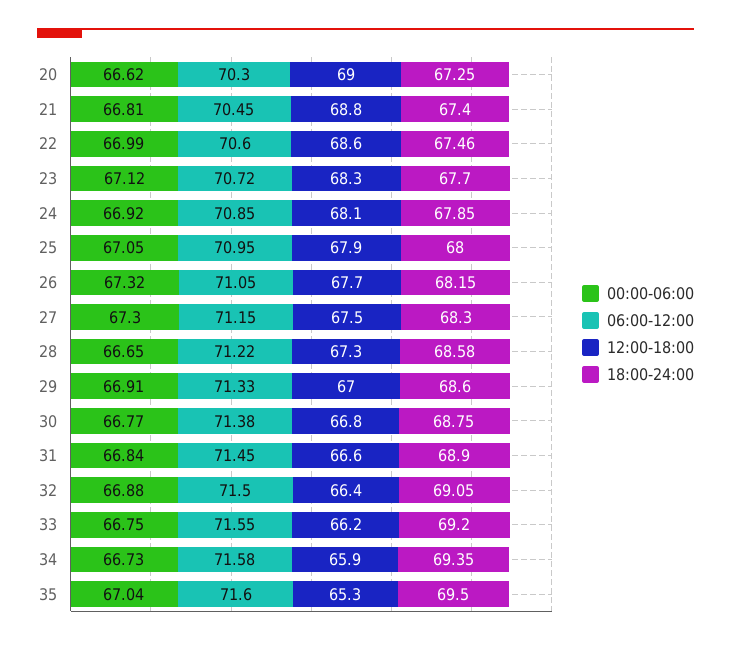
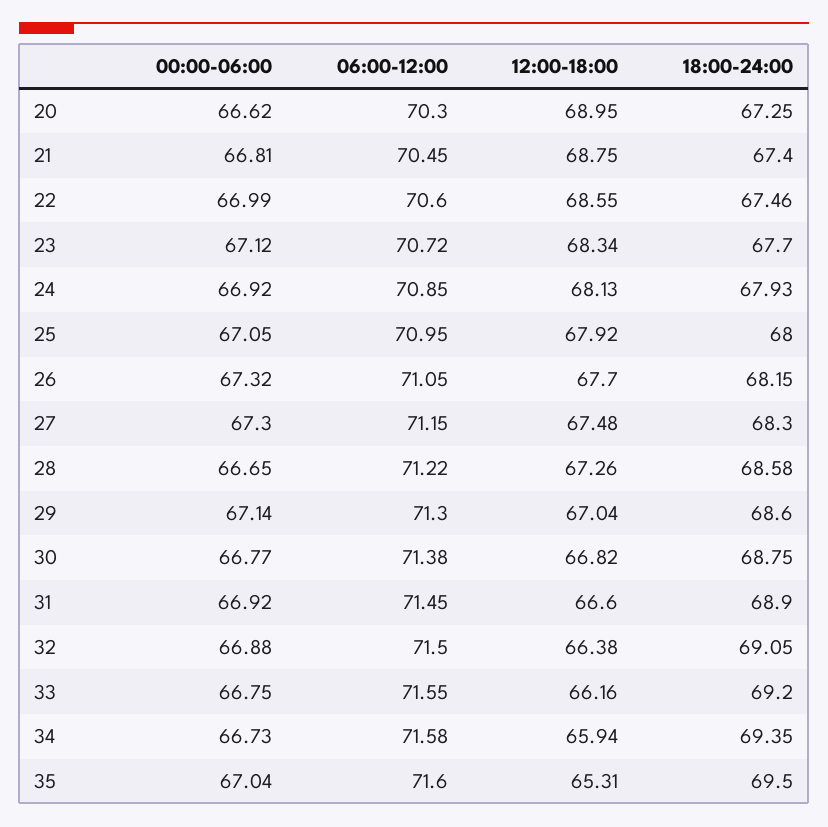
18:00-24:00, 24: 67.85 -> 67.93
00:00-06:00, 29: 66.91 -> 67.14
06:00-12:00, 29: 71.33 -> 71.3
00:00-06:00, 31: 66.84 -> 66.92

